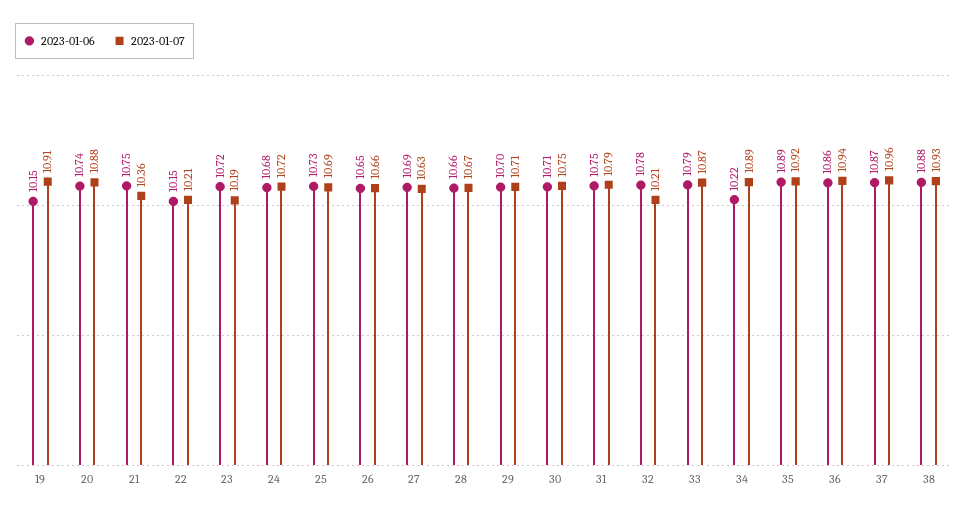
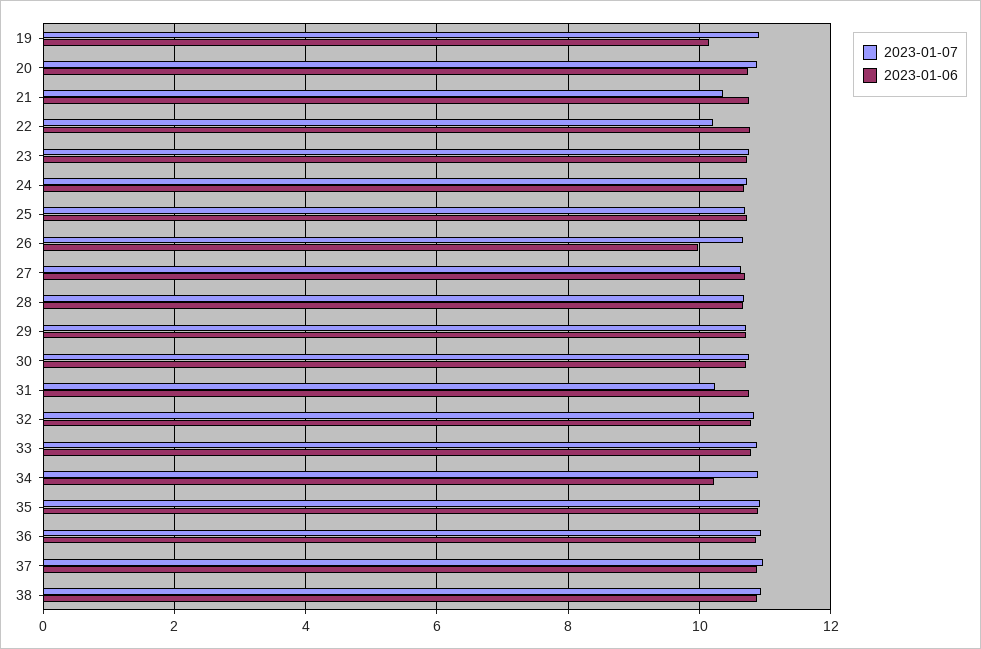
2023-01-06, 22: 10.15 -> 10.8
2023-01-07, 23: 10.19 -> 10.8
2023-01-06, 26: 10.65 -> 10
2023-01-07, 31: 10.79 -> 10.2
2023-01-07, 32: 10.21 -> 10.8

